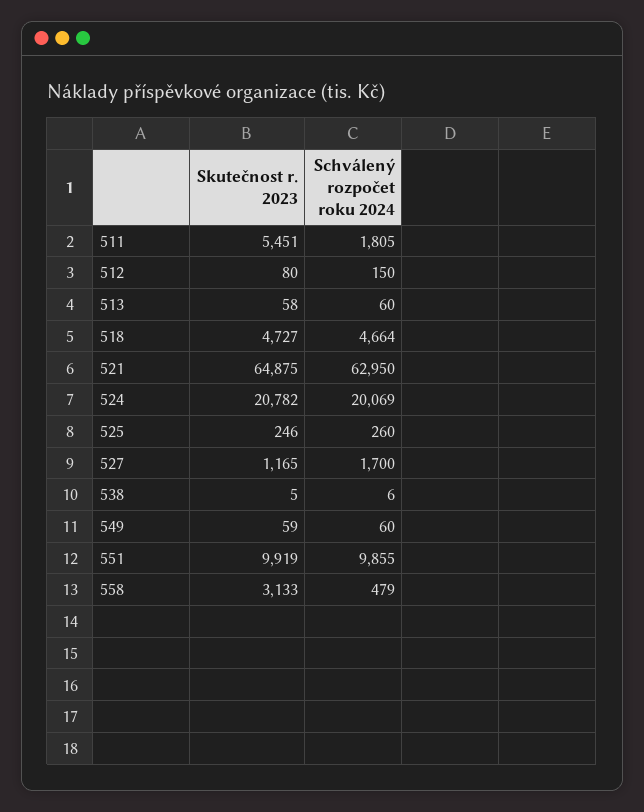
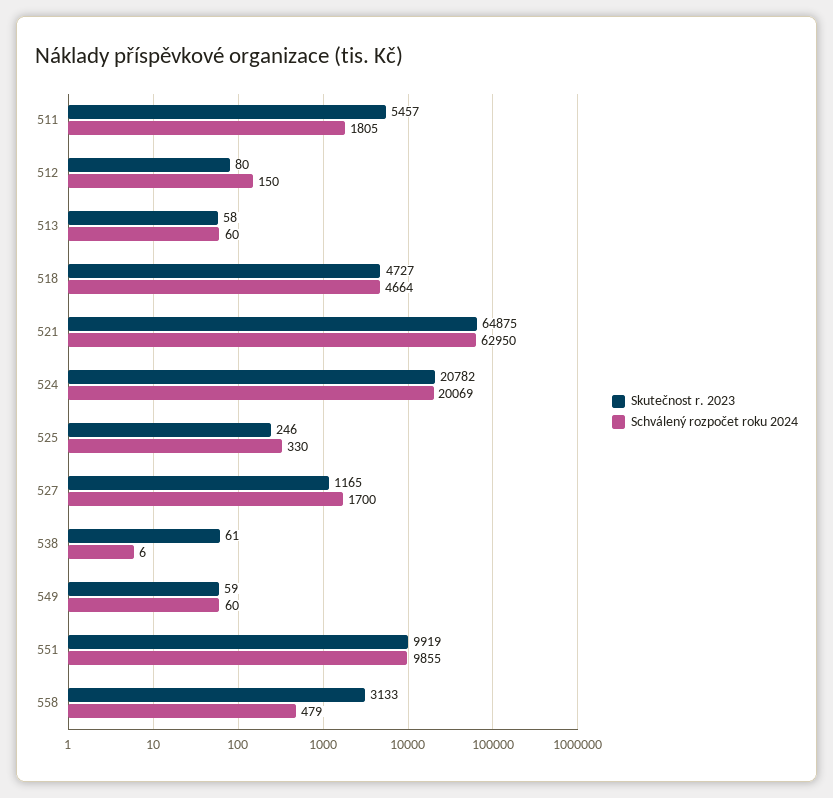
Skutečnost r. 2023, 511: 5451 -> 5457
Schválený rozpočet roku 2024, 525: 260 -> 330
Skutečnost r. 2023, 538: 5 -> 61

